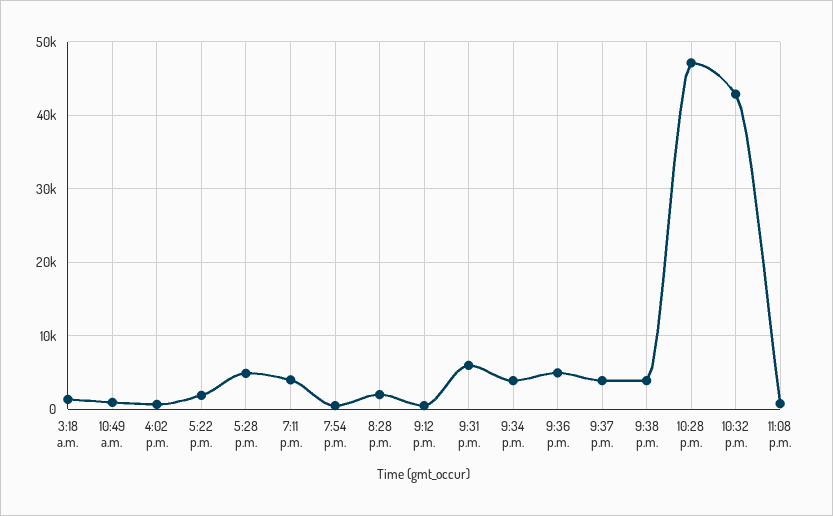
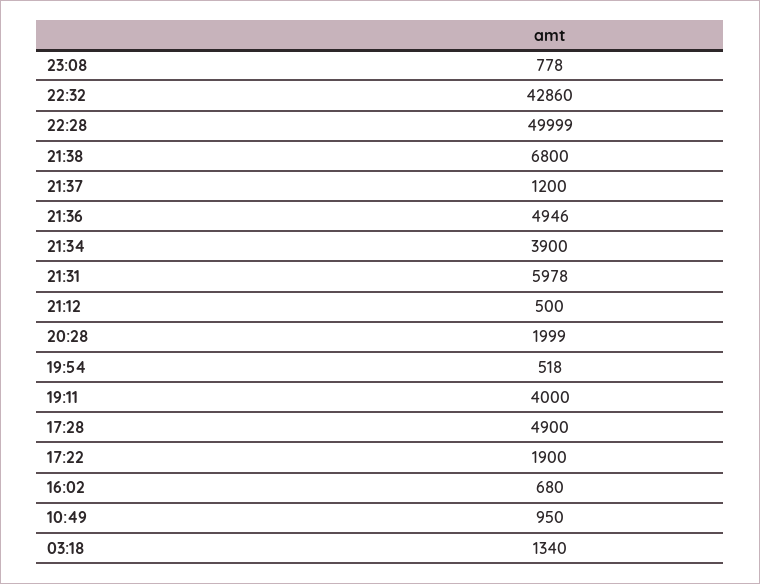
9:37 p.m.: 4000 -> 1200
9:38 p.m.: 4000 -> 6800
10:28 p.m.: 47000 -> 49999

